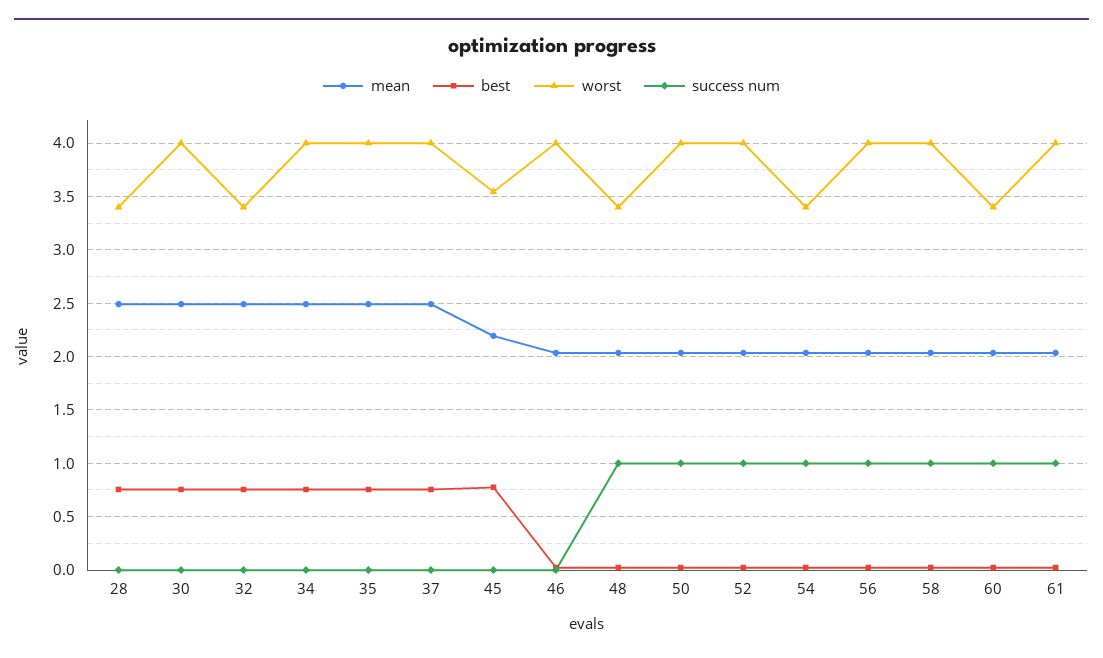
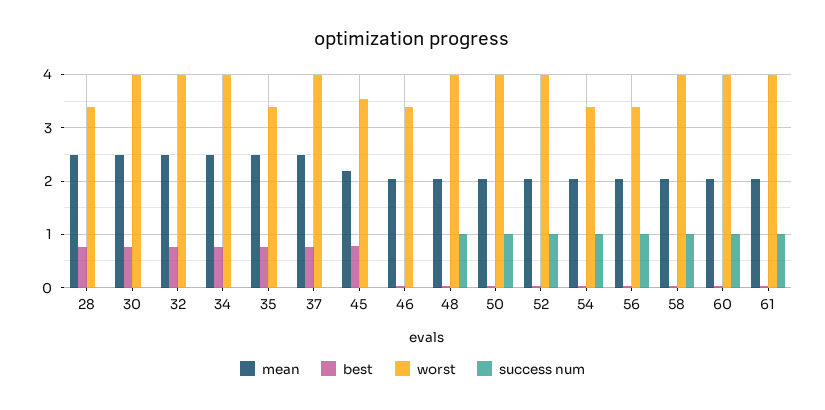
worst, 32: 3.4 -> 4
worst, 35: 4 -> 3.4
worst, 46: 4 -> 3.4
worst, 48: 3.4 -> 4
worst, 56: 4 -> 3.4
worst, 60: 3.4 -> 4

